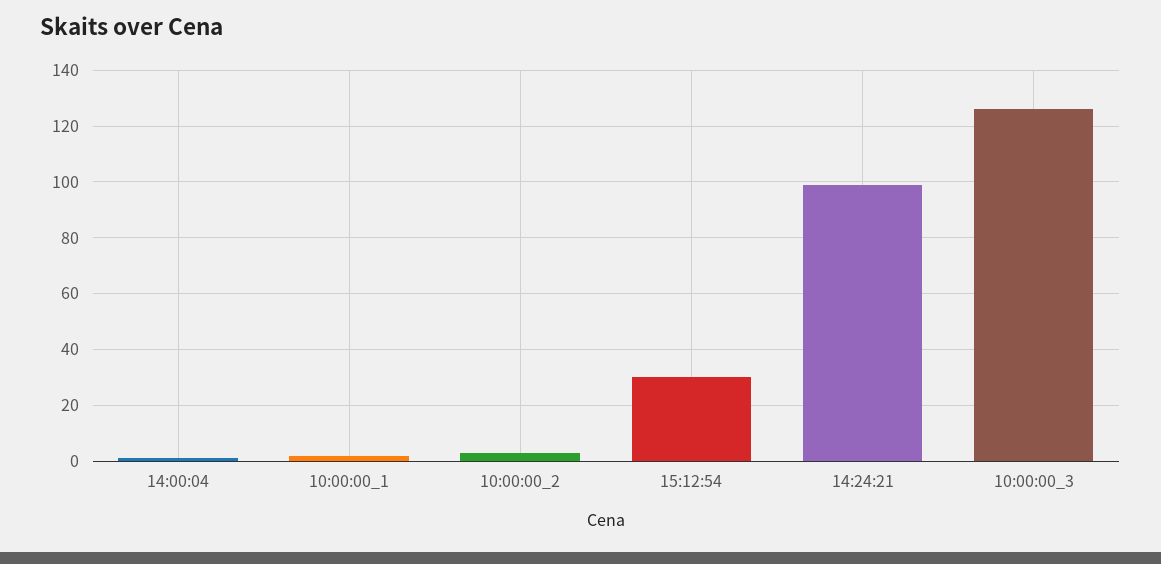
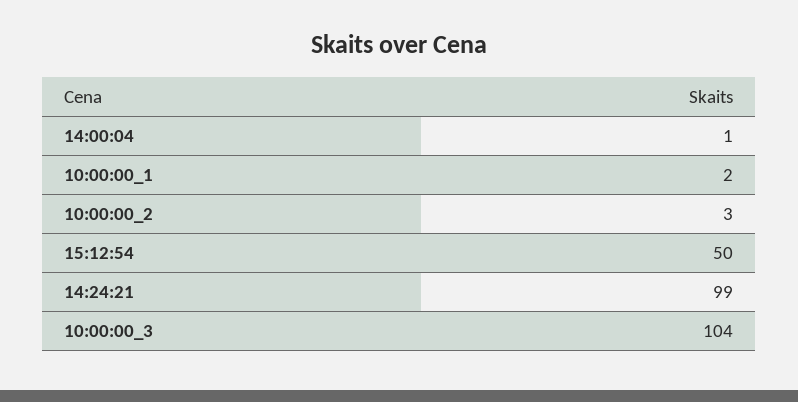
15:12:54: 30 -> 50
10:00:00_3: 125 -> 104

